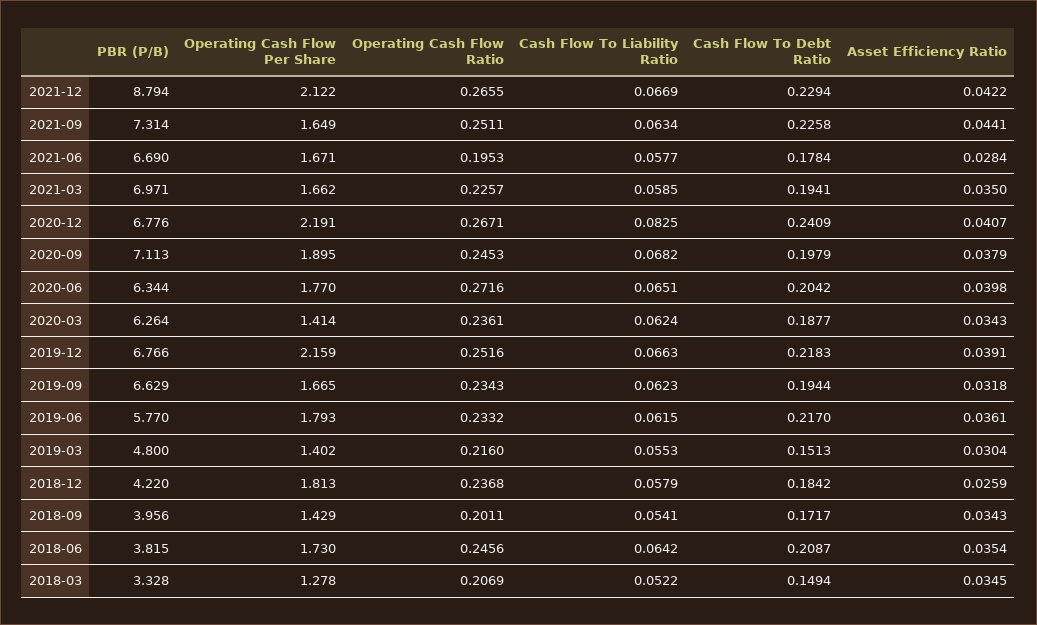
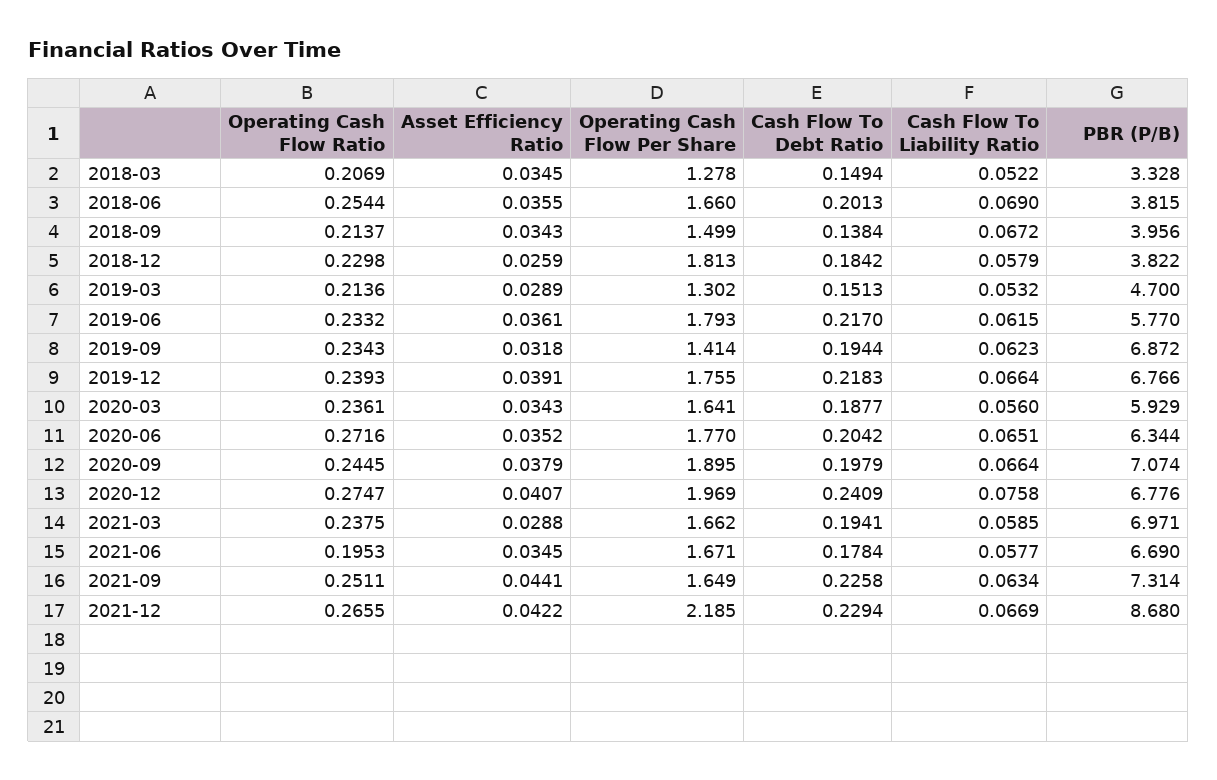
PBR (P/B), 2021-12: 8.794 -> 8.68
Operating Cash Flow Per Share, 2021-12: 2.122 -> 2.185
Asset Efficiency Ratio, 2021-06: 0.0284 -> 0.0345
Operating Cash Flow Ratio, 2021-03: 0.2257 -> 0.2375
Asset Efficiency Ratio, 2021-03: 0.035 -> 0.0288
Operating Cash Flow Per Share, 2020-12: 2.191 -> 1.969
Operating Cash Flow Ratio, 2020-12: 0.2671 -> 0.2747
Cash Flow To Liability Ratio, 2020-12: 0.0825 -> 0.0758
PBR (P/B), 2020-09: 7.113 -> 7.074
Operating Cash Flow Ratio, 2020-09: 0.2453 -> 0.2445
Cash Flow To Liability Ratio, 2020-09: 0.0682 -> 0.0664
Asset Efficiency Ratio, 2020-06: 0.0398 -> 0.0352
PBR (P/B), 2020-03: 6.264 -> 5.929
Operating Cash Flow Per Share, 2020-03: 1.414 -> 1.641
Cash Flow To Liability Ratio, 2020-03: 0.0624 -> 0.056
Operating Cash Flow Per Share, 2019-12: 2.159 -> 1.755
Operating Cash Flow Ratio, 2019-12: 0.2516 -> 0.2393
Cash Flow To Liability Ratio, 2019-12: 0.0663 -> 0.0664
PBR (P/B), 2019-09: 6.629 -> 6.872
Operating Cash Flow Per Share, 2019-09: 1.665 -> 1.414
PBR (P/B), 2019-03: 4.8 -> 4.7
Operating Cash Flow Per Share, 2019-03: 1.402 -> 1.302
Operating Cash Flow Ratio, 2019-03: 0.216 -> 0.2136
Cash Flow To Liability Ratio, 2019-03: 0.0553 -> 0.0532
Asset Efficiency Ratio, 2019-03: 0.0304 -> 0.0289
PBR (P/B), 2018-12: 4.22 -> 3.822
Operating Cash Flow Ratio, 2018-12: 0.2368 -> 0.2298
Operating Cash Flow Per Share, 2018-09: 1.429 -> 1.499
Operating Cash Flow Ratio, 2018-09: 0.2011 -> 0.2137
Cash Flow To Liability Ratio, 2018-09: 0.0541 -> 0.0672
Cash Flow To Debt Ratio, 2018-09: 0.1717 -> 0.1384
Operating Cash Flow Per Share, 2018-06: 1.73 -> 1.66
Operating Cash Flow Ratio, 2018-06: 0.2456 -> 0.2544
Cash Flow To Liability Ratio, 2018-06: 0.0642 -> 0.069
Cash Flow To Debt Ratio, 2018-06: 0.2087 -> 0.2013
Asset Efficiency Ratio, 2018-06: 0.0354 -> 0.0355

